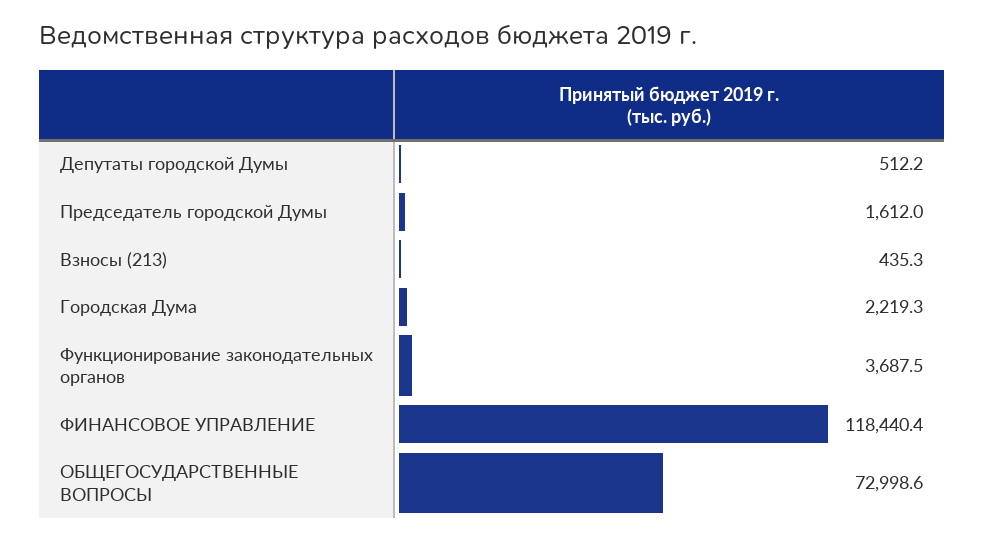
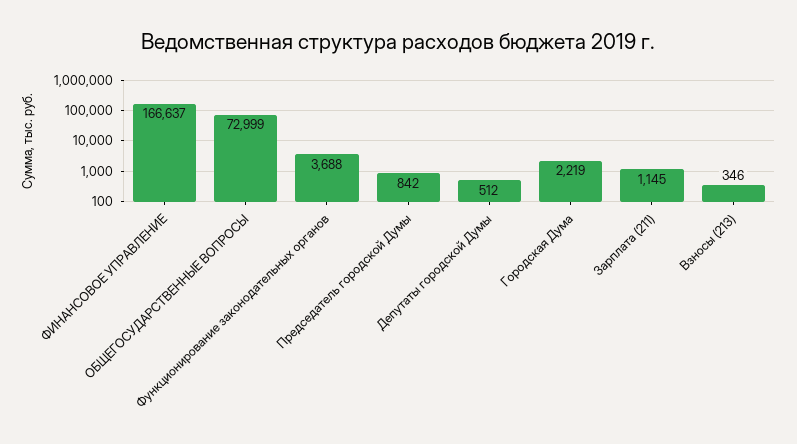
Председатель городской Думы: 1612 -> 842
Взносы (213): 435.3 -> 346
ФИНАНСОВОЕ УПРАВЛЕНИЕ: 118440.4 -> 166637
Зарплата (211): none -> 1145

